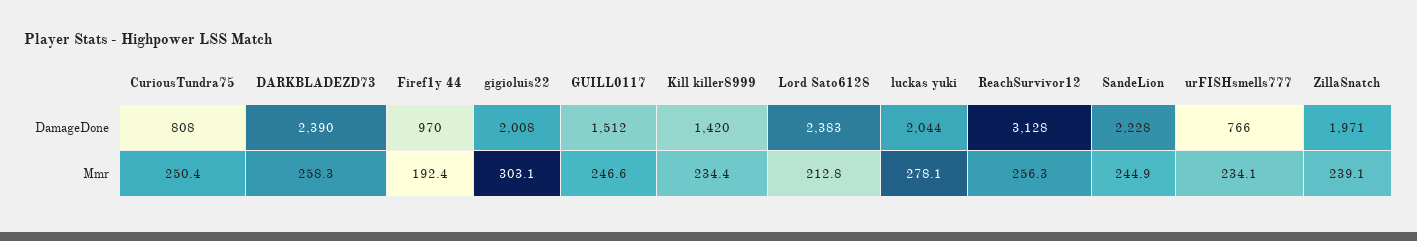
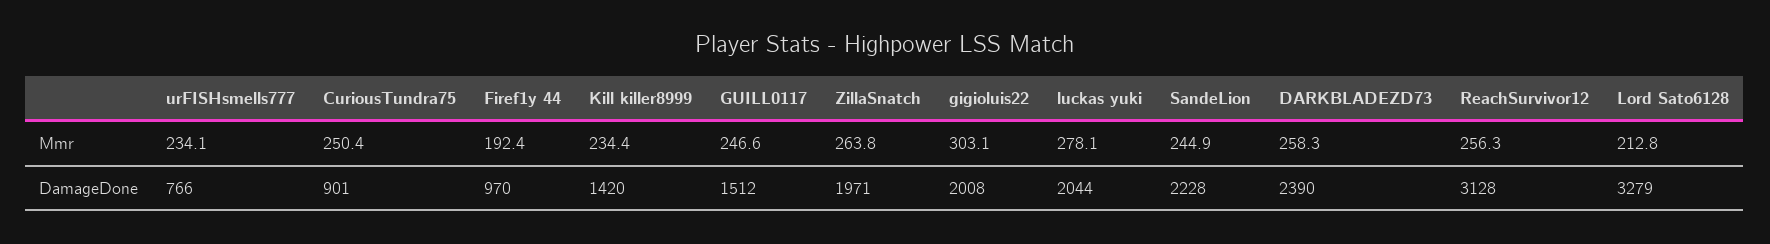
CuriousTundra75, DamageDone: 808 -> 901
Lord Sato6128, DamageDone: 2383 -> 3279
ZillaSnatch, Mmr: 239.1 -> 263.8

